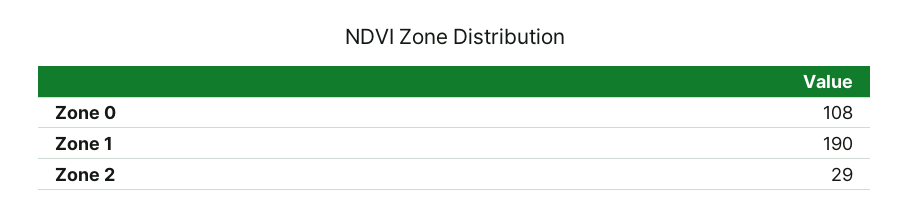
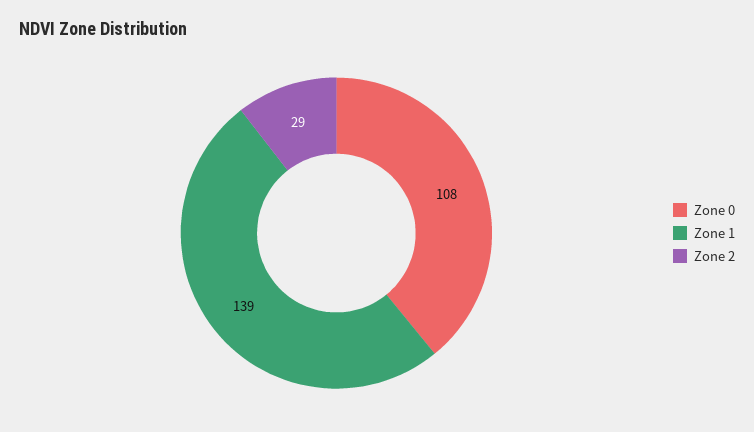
Zone 1: 190 -> 139

